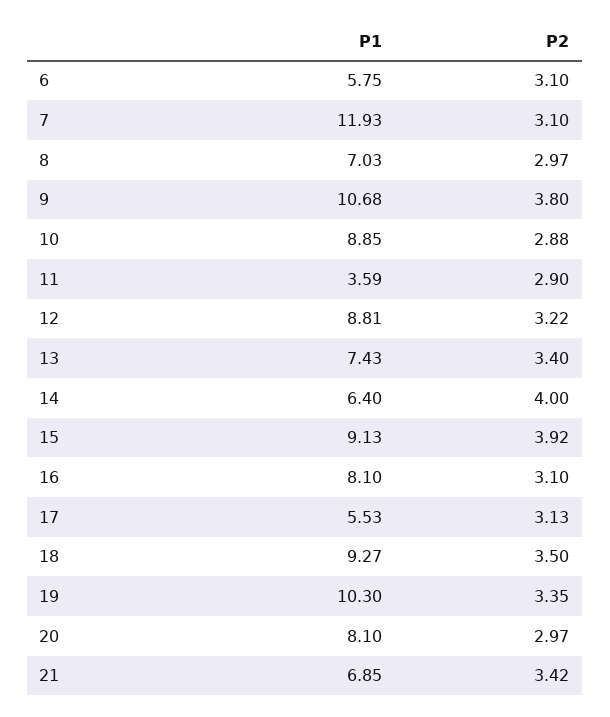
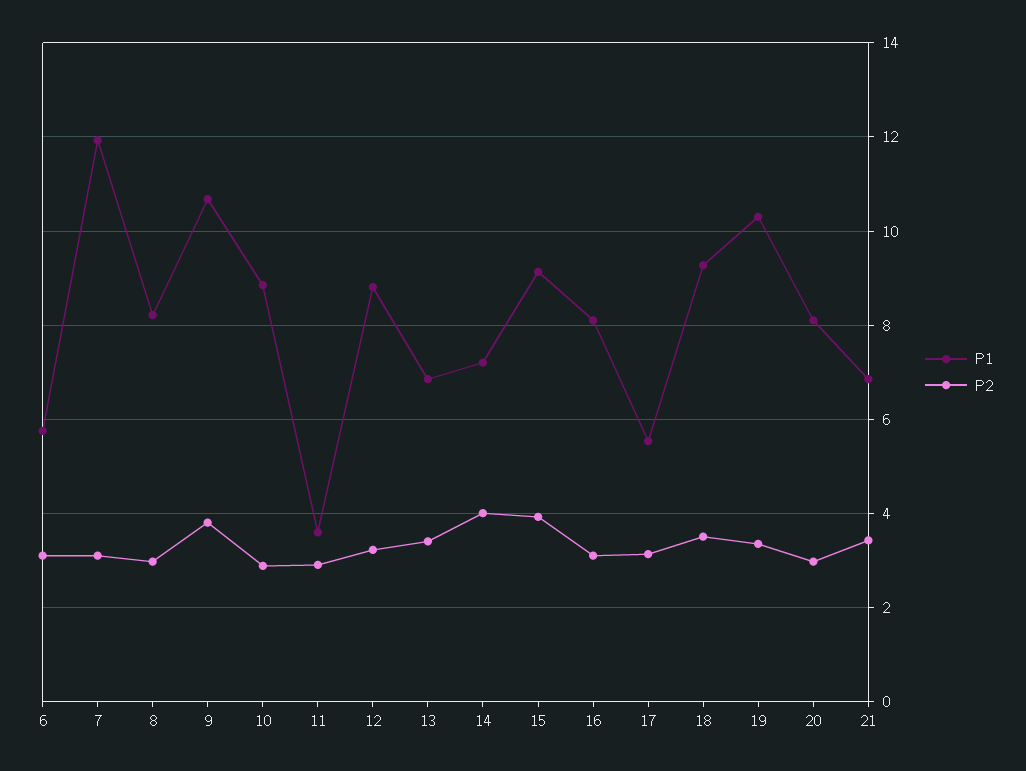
P1, 8: 7.03 -> 8.2
P1, 13: 7.43 -> 6.8
P1, 14: 6.4 -> 7.2

